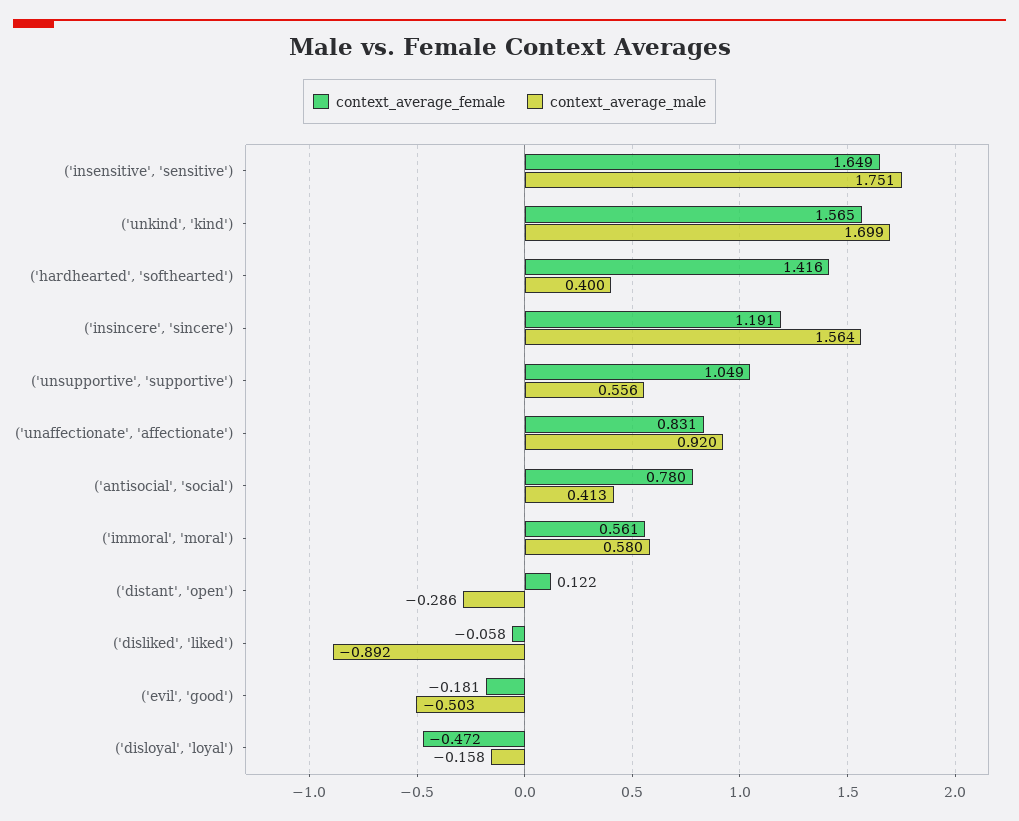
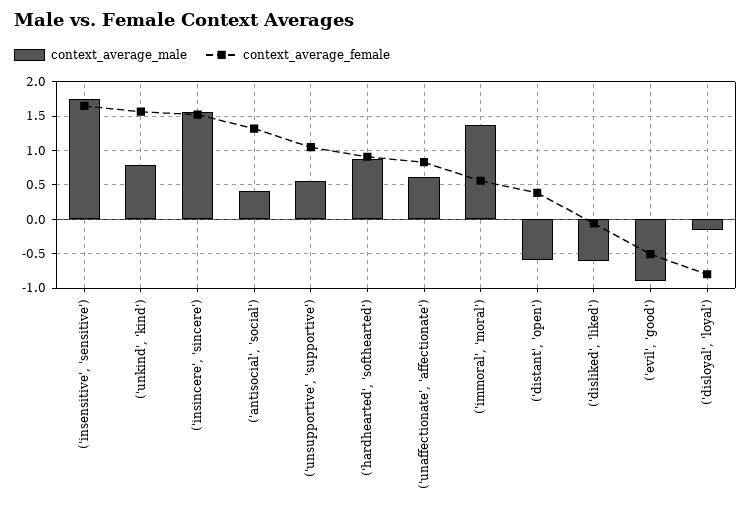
context_average_male, ('unkind', 'kind'): 1.699 -> 0.8
context_average_female, ('hardhearted', 'softhearted'): 1.416 -> 0.9
context_average_male, ('hardhearted', 'softhearted'): 0.4 -> 0.9
context_average_female, ('insincere', 'sincere'): 1.191 -> 1.5
context_average_male, ('unaffectionate', 'affectionate'): 0.92 -> 0.6
context_average_female, ('antisocial', 'social'): 0.78 -> 1.3
context_average_male, ('immoral', 'moral'): 0.58 -> 1.4
context_average_female, ('distant', 'open'): 0.122 -> 0.4
context_average_male, ('distant', 'open'): -0.286 -> -0.6
context_average_male, ('disliked', 'liked'): -0.892 -> -0.6
context_average_female, ('evil', 'good'): -0.181 -> -0.5
context_average_male, ('evil', 'good'): -0.503 -> -0.9
context_average_female, ('disloyal', 'loyal'): -0.472 -> -0.8

